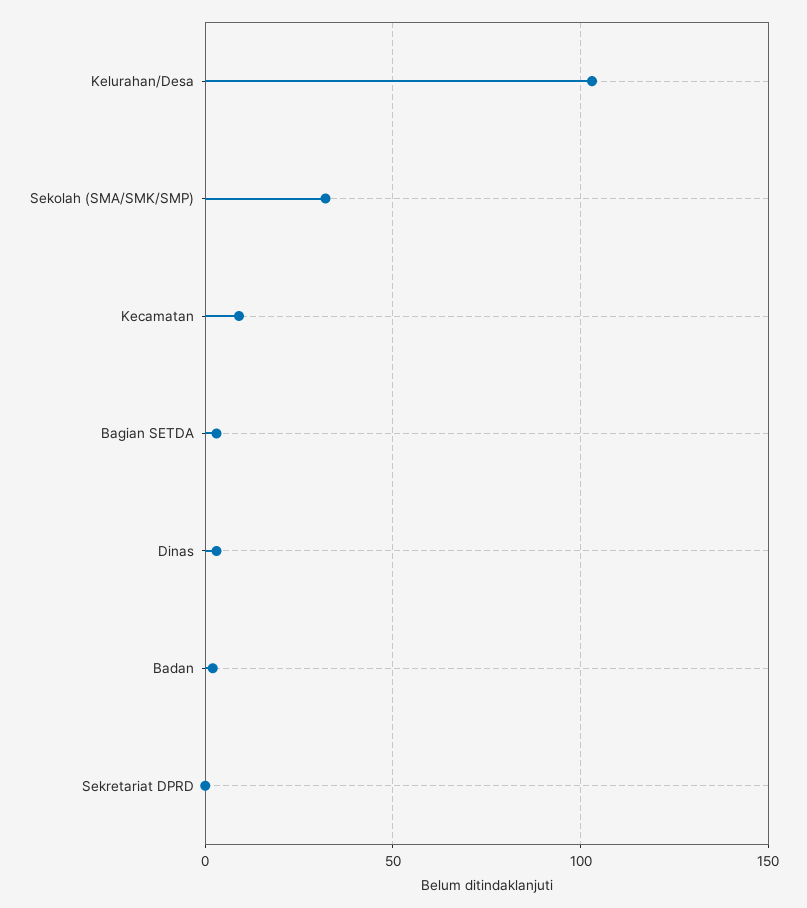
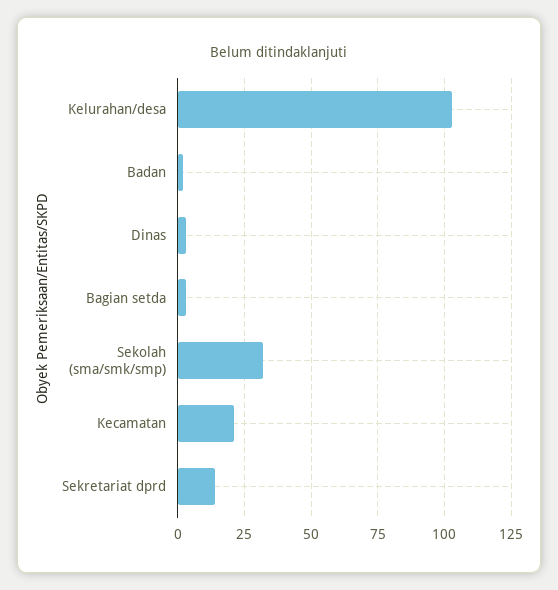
Kecamatan: 10 -> 20
Sekretariat DPRD: 0 -> 15

